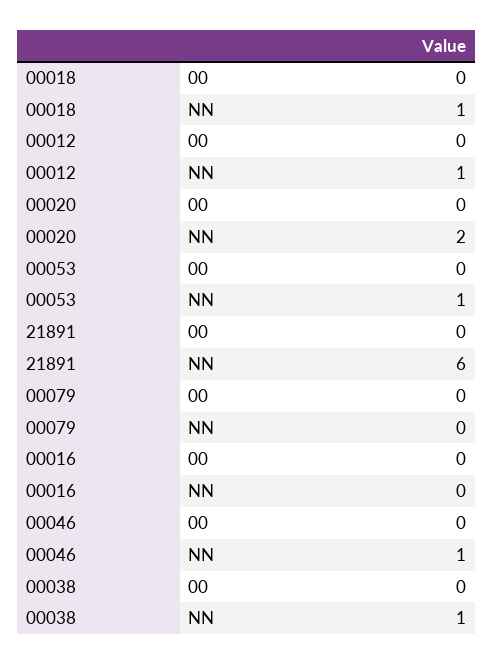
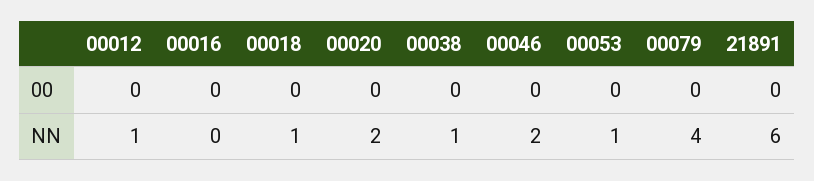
00079, NN: 0 -> 4
00046, NN: 1 -> 2

